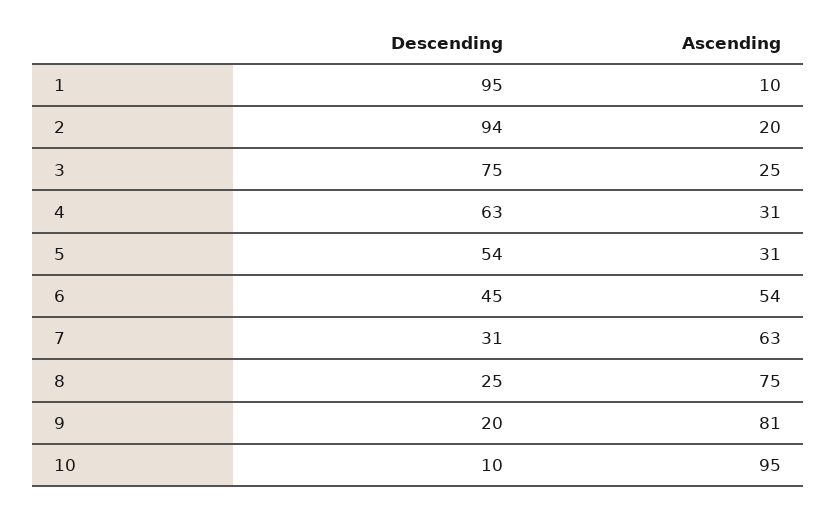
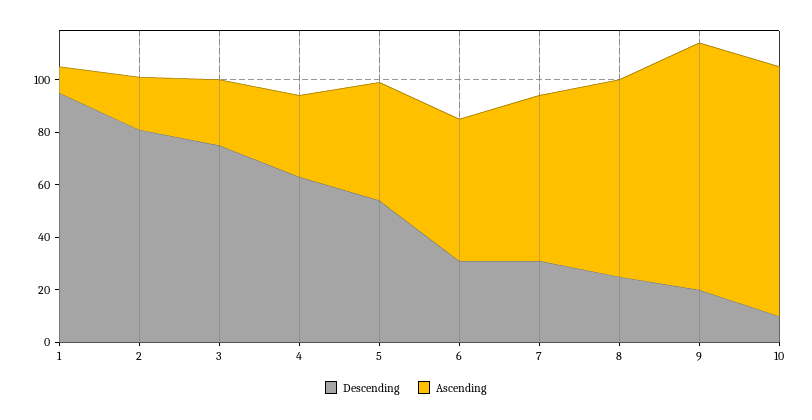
Descending, 2: 94 -> 80
Ascending, 5: 31 -> 45
Descending, 6: 45 -> 30
Ascending, 9: 81 -> 95

